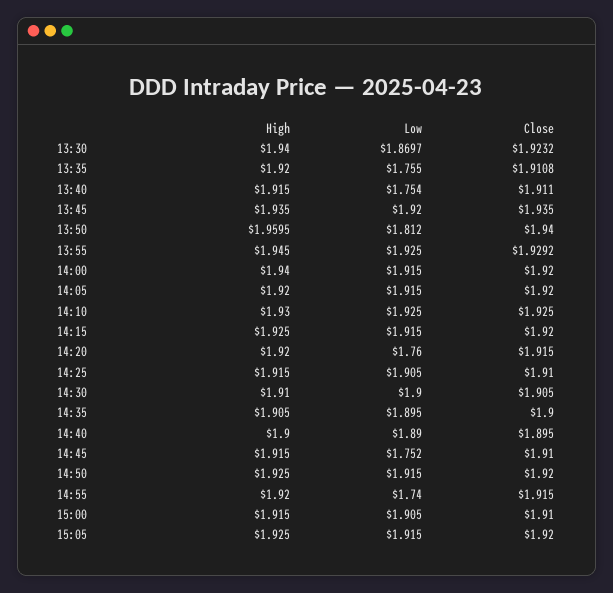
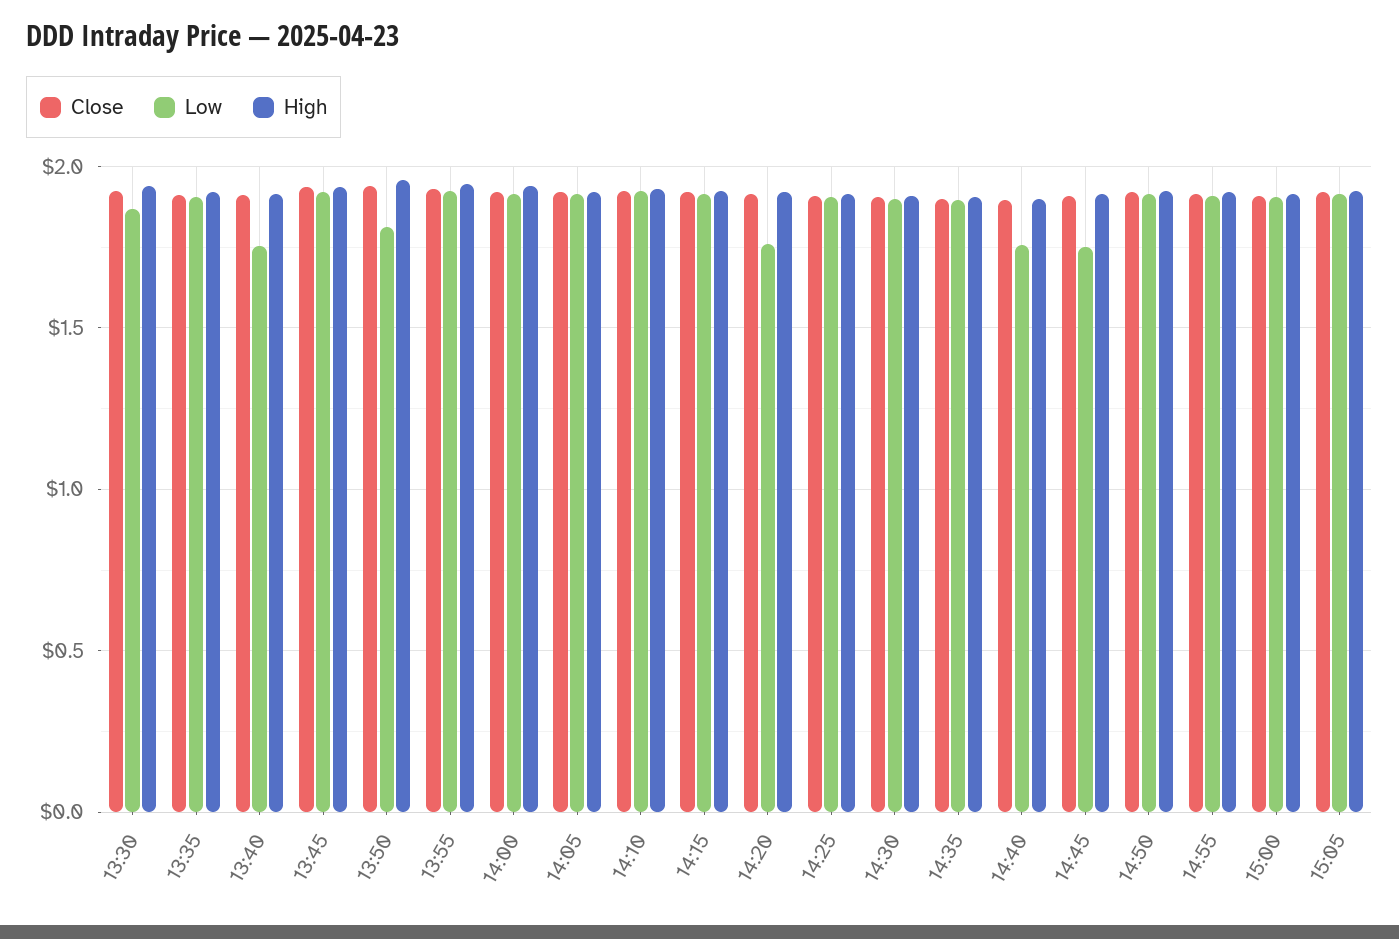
Low, 13:35: 1.755 -> 1.9
Low, 14:40: 1.89 -> 1.75
Low, 14:55: 1.74 -> 1.9

